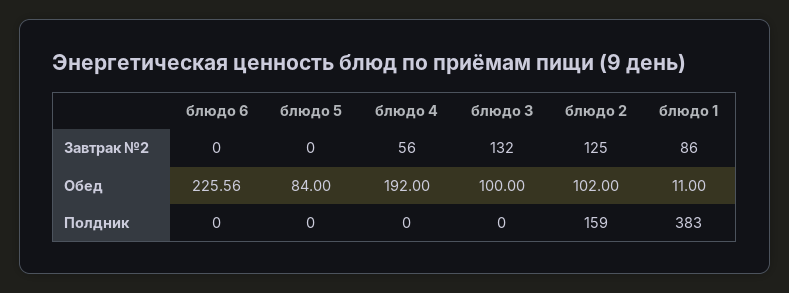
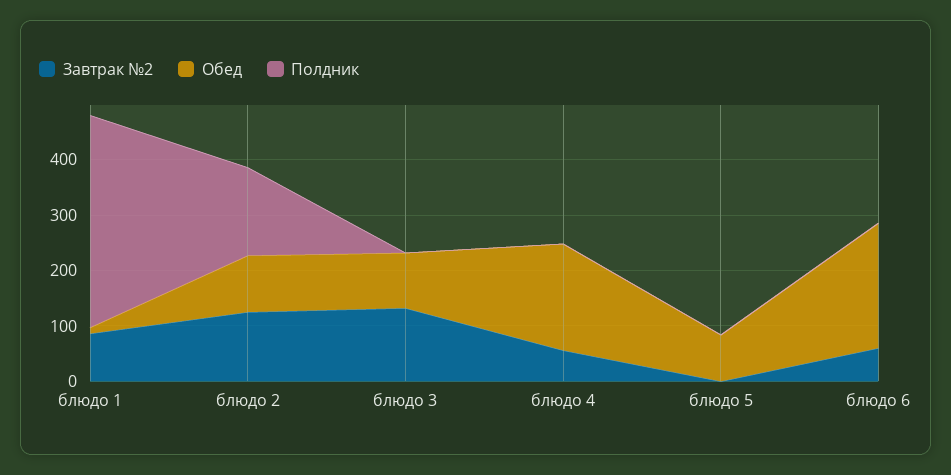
Завтрак №2, блюдо 6: 0 -> 60

